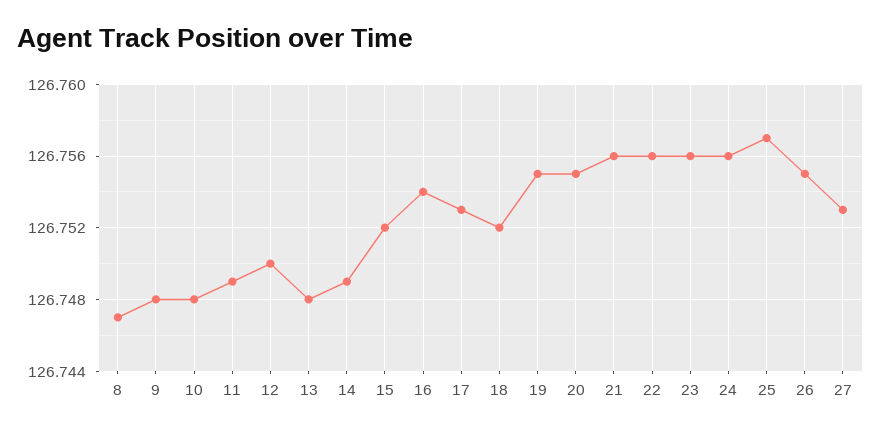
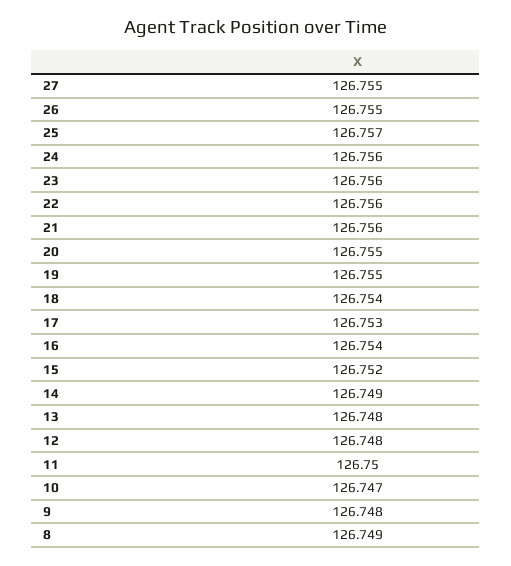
8: 126.747 -> 126.749
10: 126.748 -> 126.747
11: 126.749 -> 126.75
12: 126.75 -> 126.748
18: 126.752 -> 126.754
27: 126.753 -> 126.755

